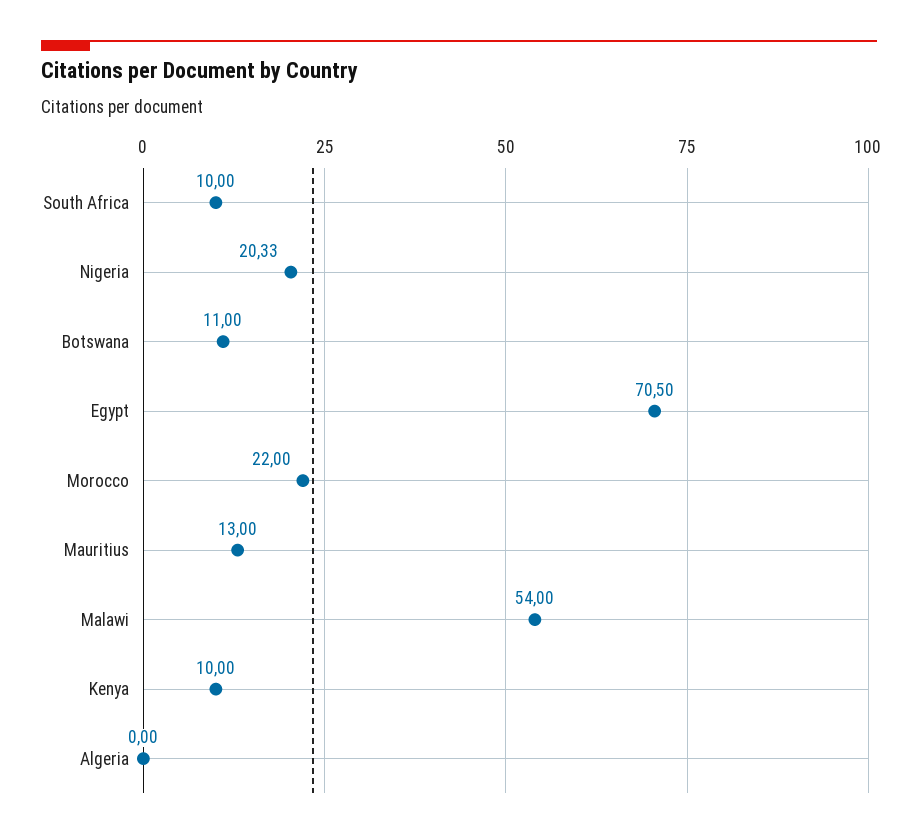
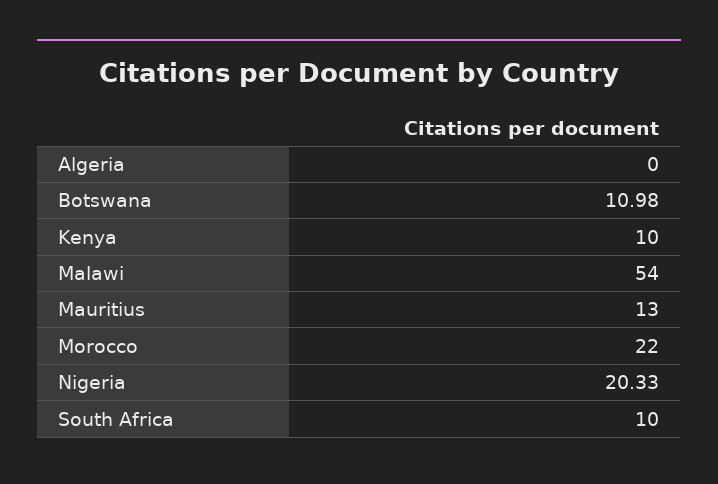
Botswana: 11 -> 10.98
Egypt: 70.5 -> none

